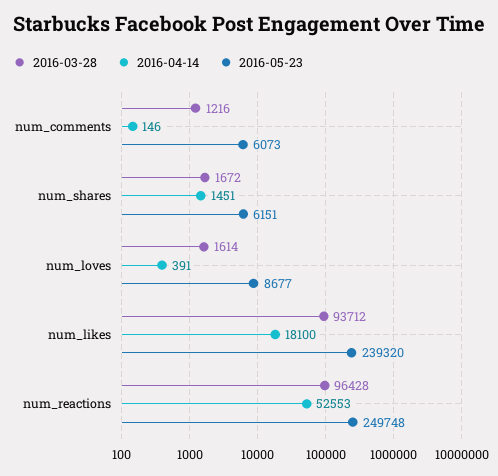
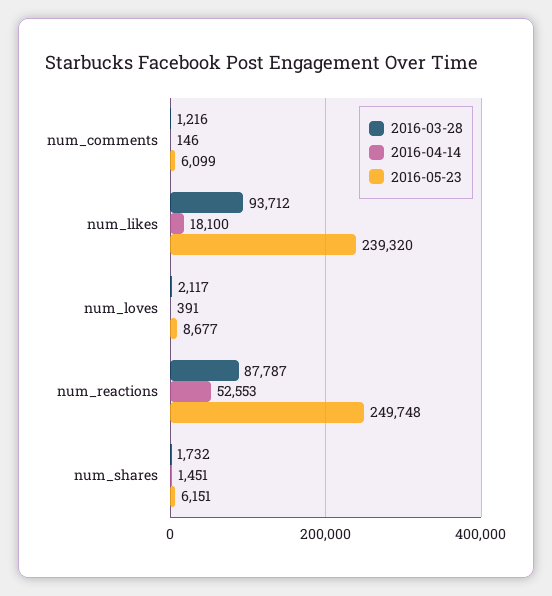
2016-05-23, num_comments: 6073 -> 6099
2016-03-28, num_shares: 1672 -> 1732
2016-03-28, num_loves: 1614 -> 2117
2016-03-28, num_reactions: 96428 -> 87787

